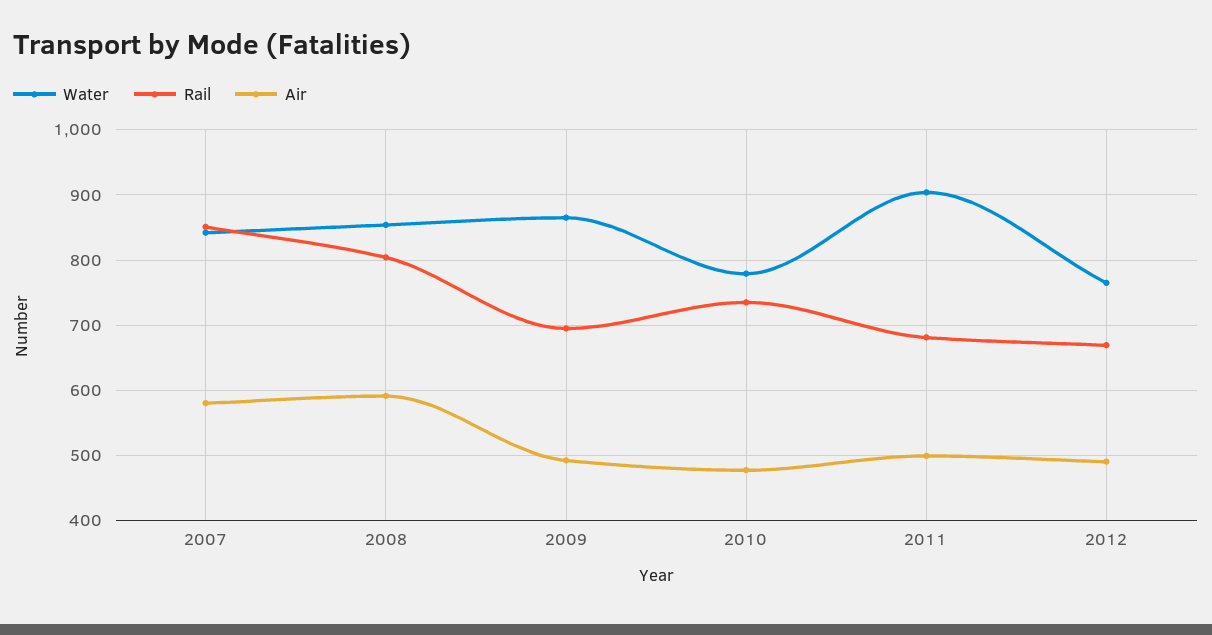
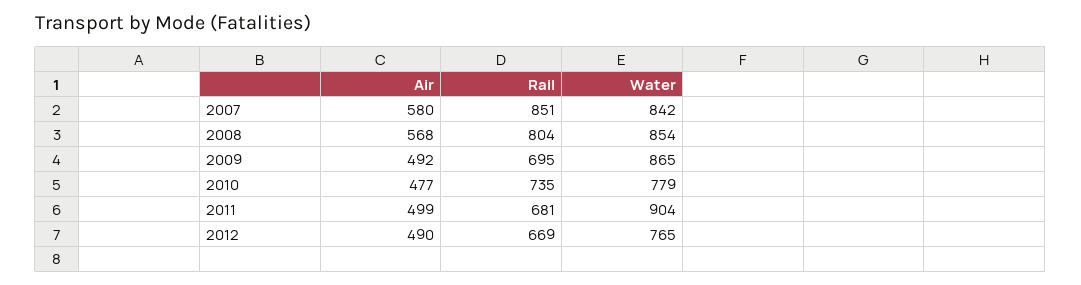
Air, 2008: 590 -> 568

